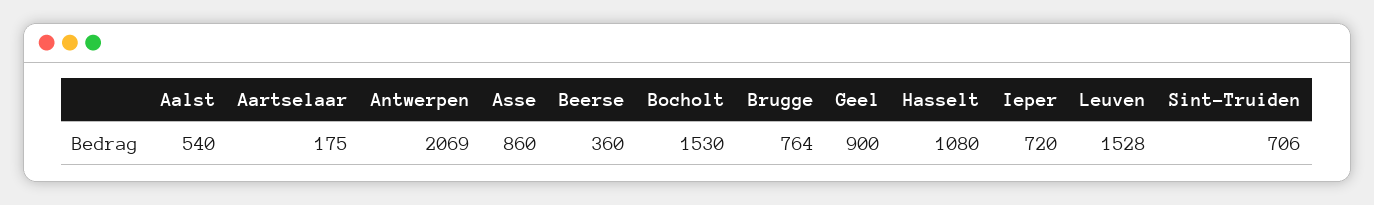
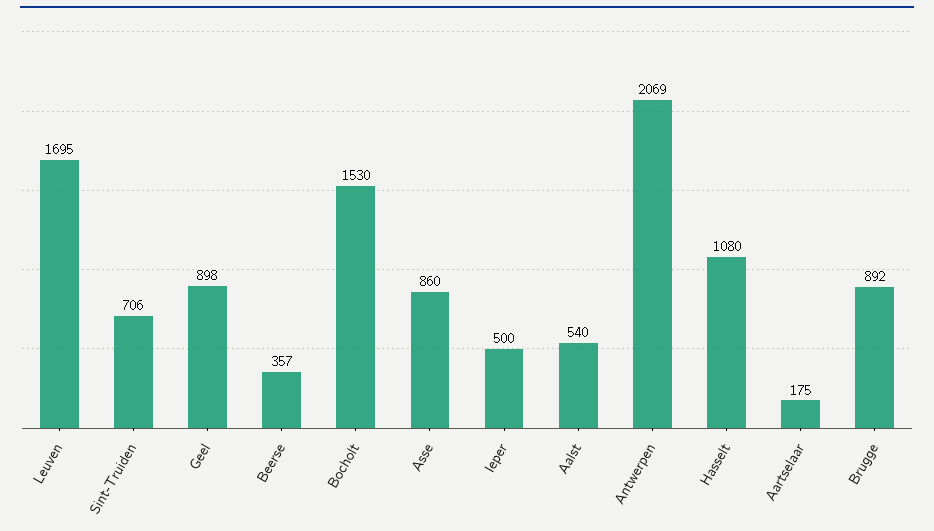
Beerse: 360 -> 357
Brugge: 764 -> 892
Geel: 900 -> 898
Ieper: 720 -> 500
Leuven: 1528 -> 1695

